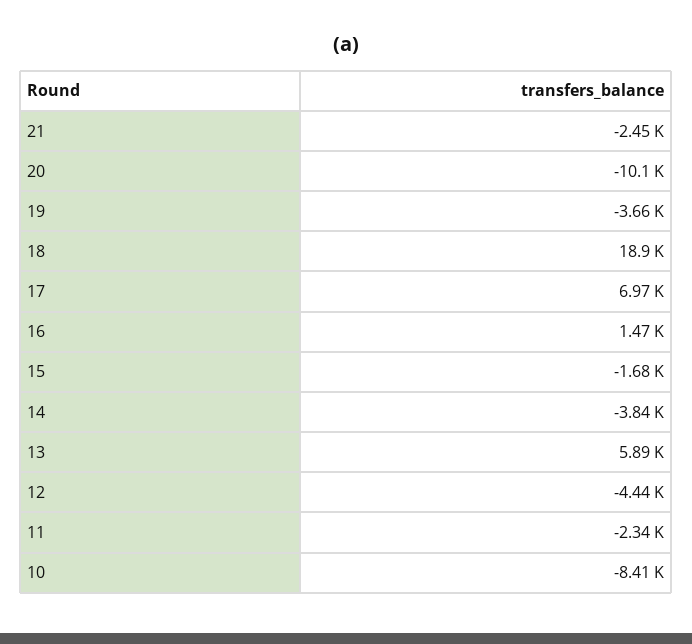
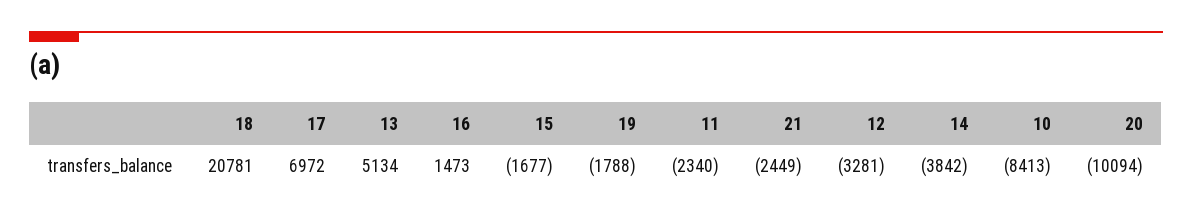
19: -3660 -> -1788
18: 18900 -> 20781
13: 5890 -> 5134
12: -4440 -> -3281

